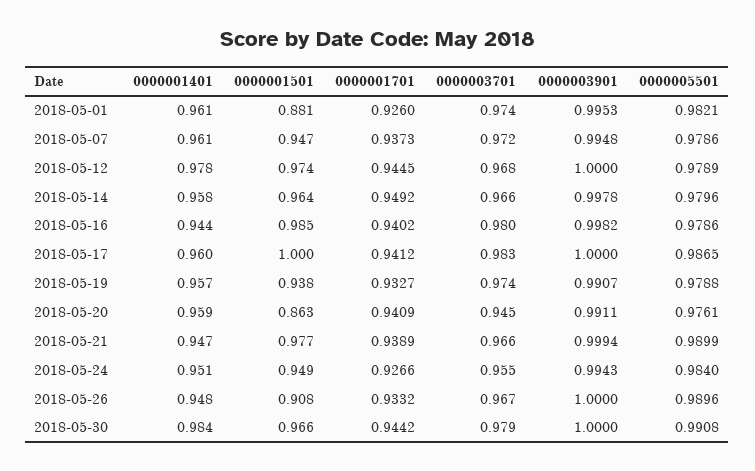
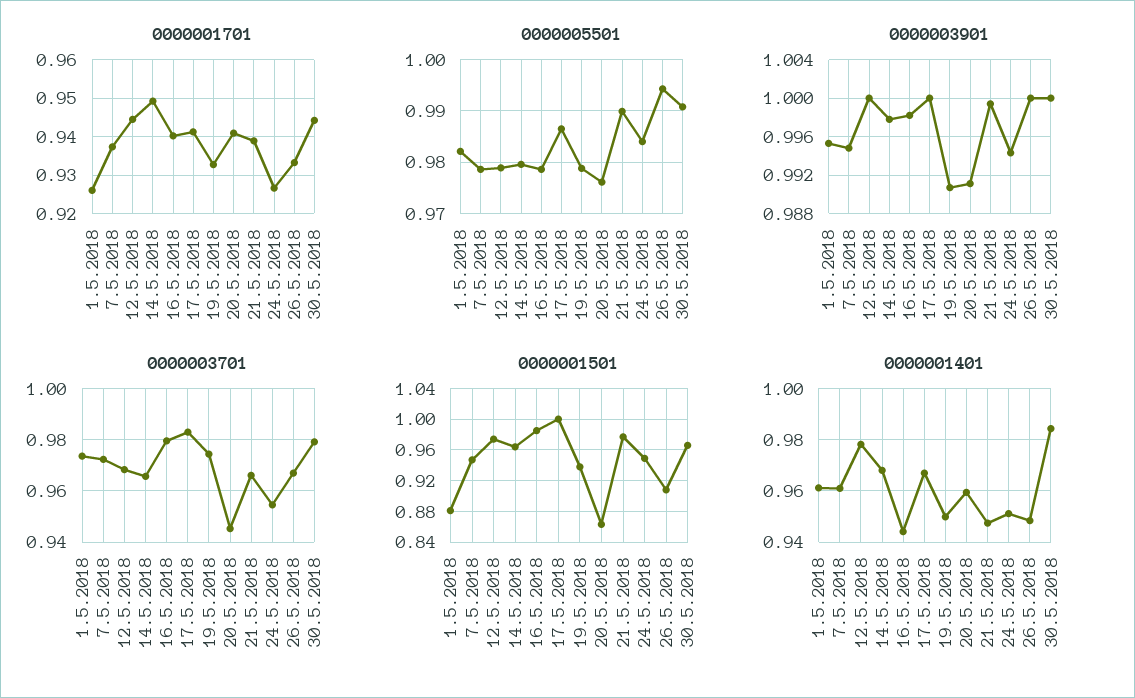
0000001401, 2018-05-14: 0.958 -> 0.9675
0000001401, 2018-05-17: 0.96 -> 0.9675
0000001401, 2018-05-19: 0.957 -> 0.95
0000005501, 2018-05-26: 0.9896 -> 0.994

